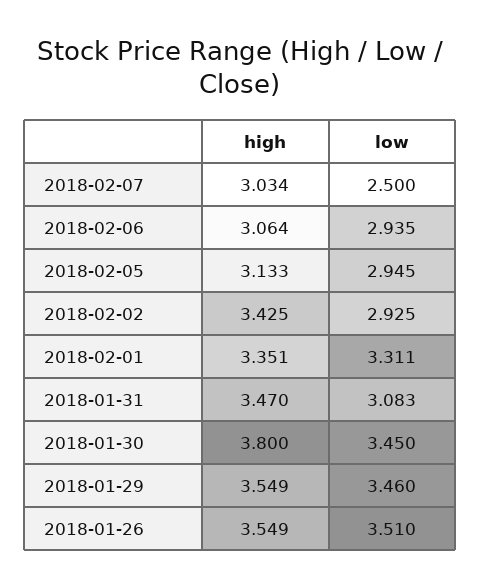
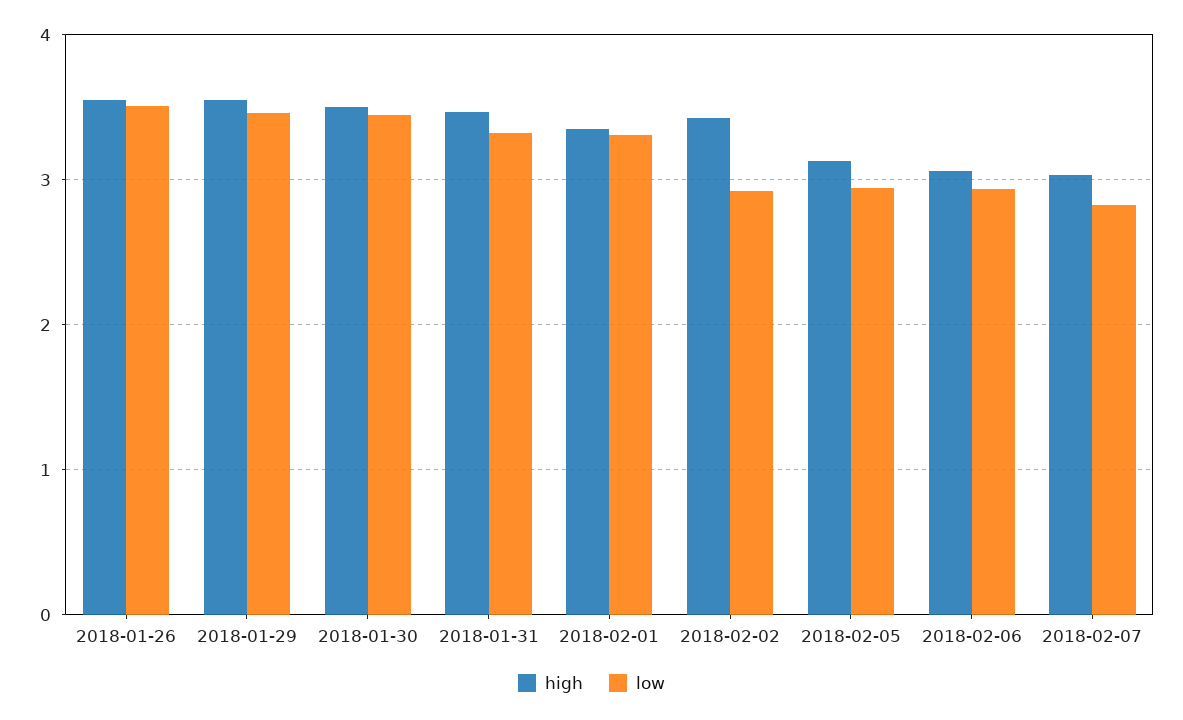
low, 2018-02-07: 2.5 -> 2.8
low, 2018-01-31: 3.083 -> 3.3
high, 2018-01-30: 3.8 -> 3.5

